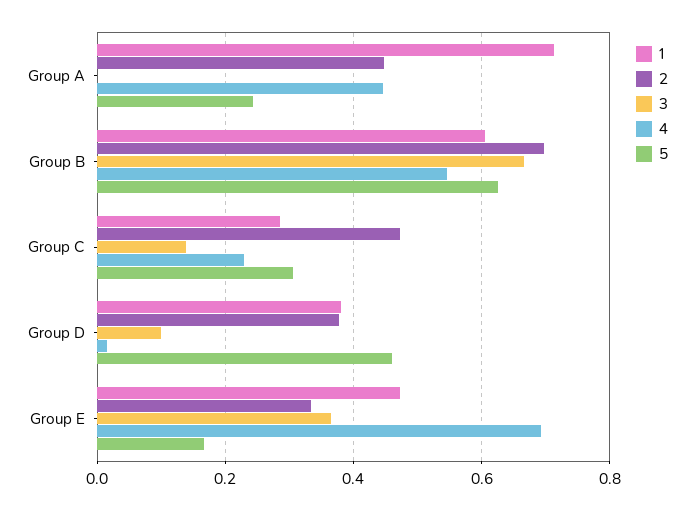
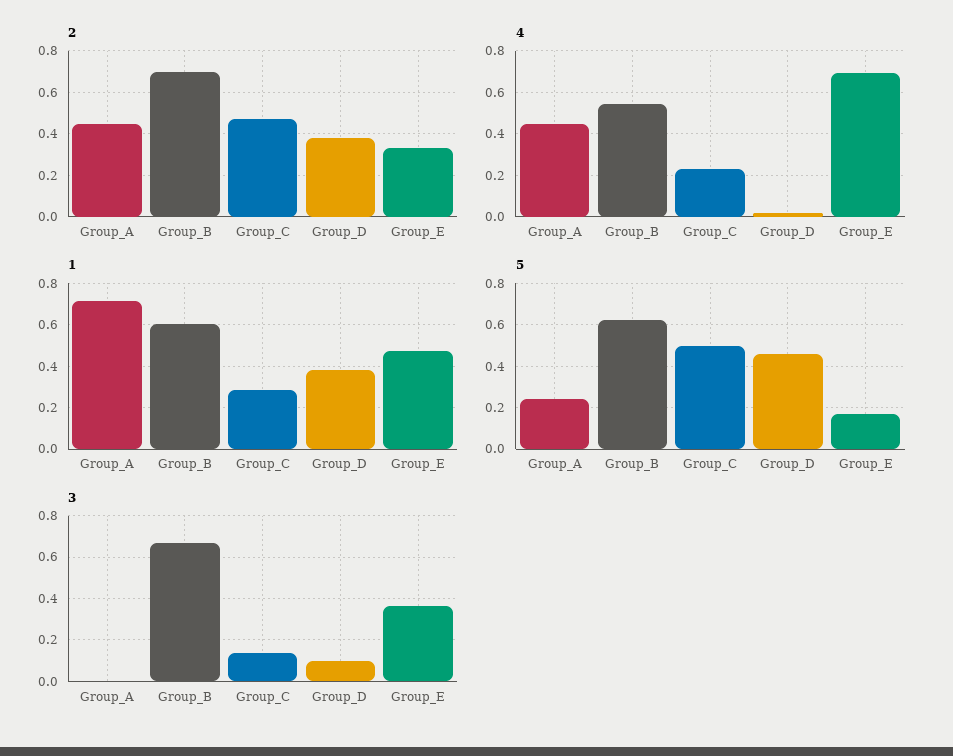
5, Group C: 0.3 -> 0.5

